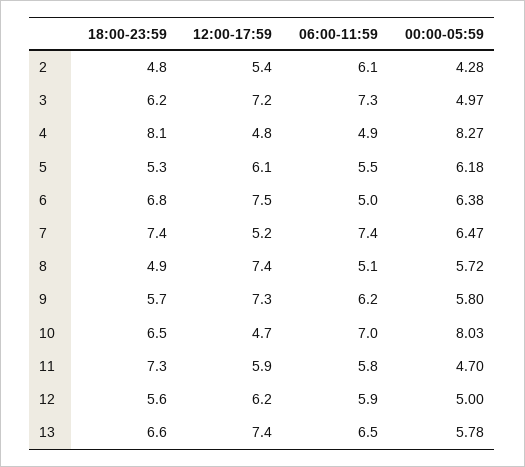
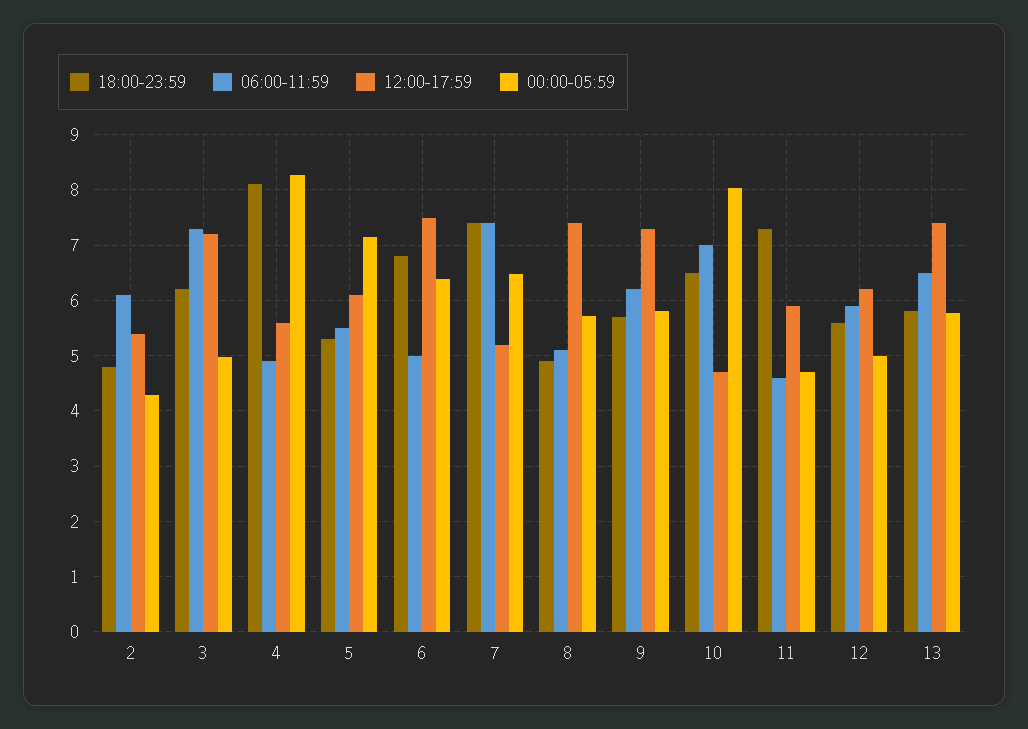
12:00-17:59, 4: 4.8 -> 5.6
00:00-05:59, 5: 6.18 -> 7.2
06:00-11:59, 11: 5.8 -> 4.6
18:00-23:59, 13: 6.6 -> 5.8

